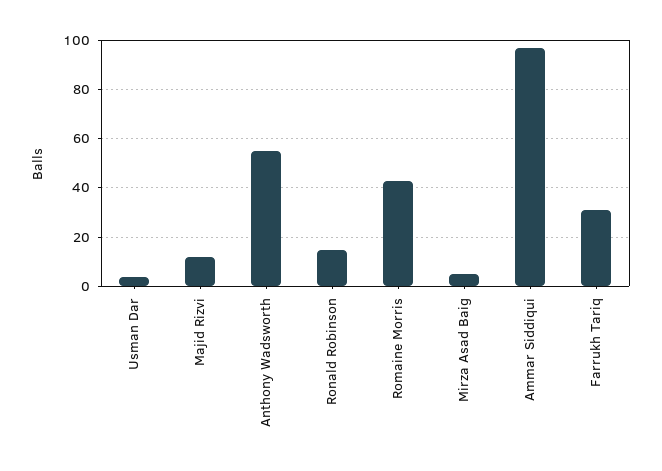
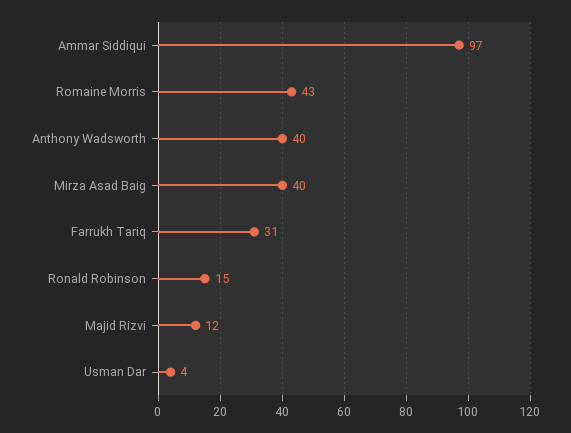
Anthony Wadsworth: 55 -> 40
Mirza Asad Baig: 5 -> 40

